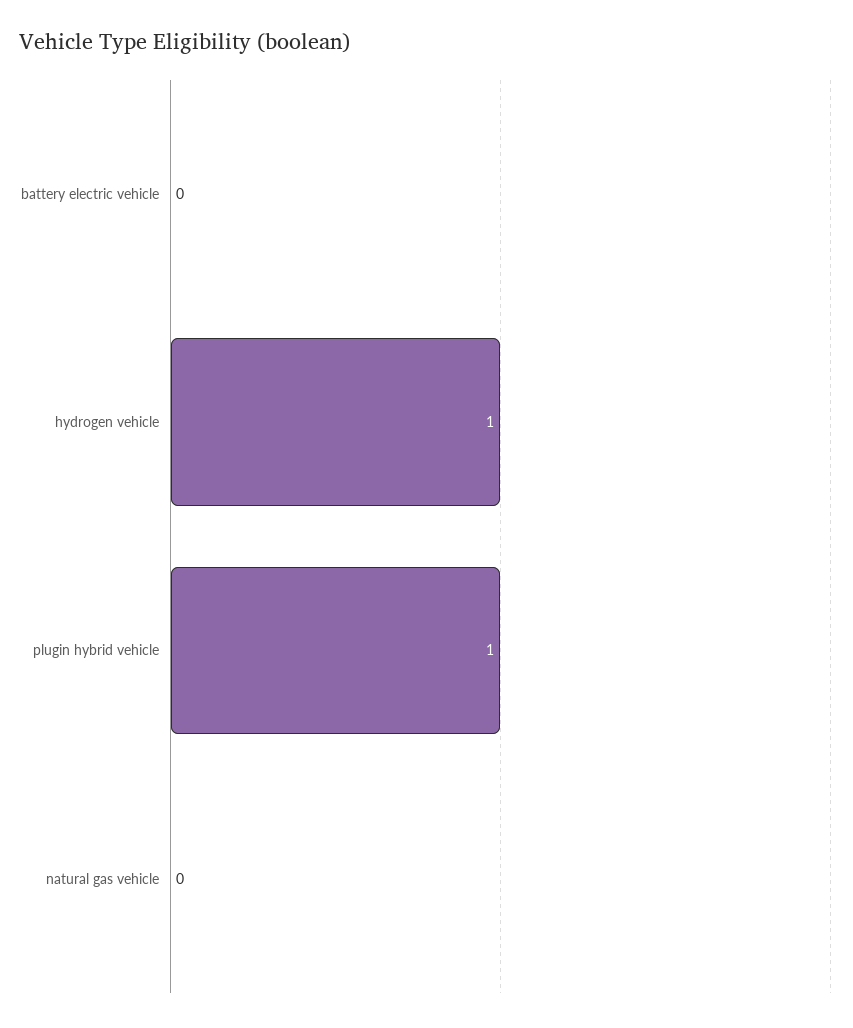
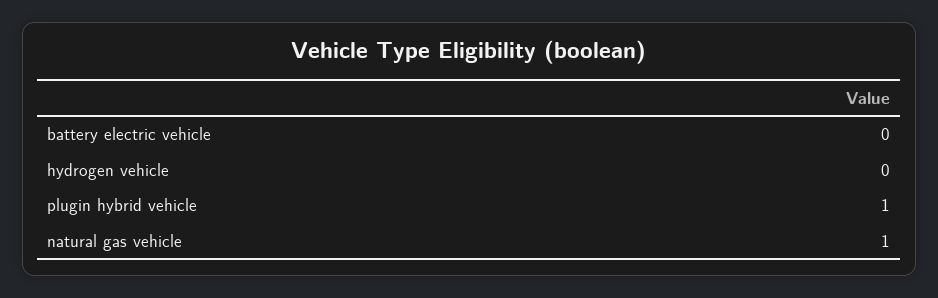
hydrogen vehicle: 1 -> 0
natural gas vehicle: 0 -> 1

